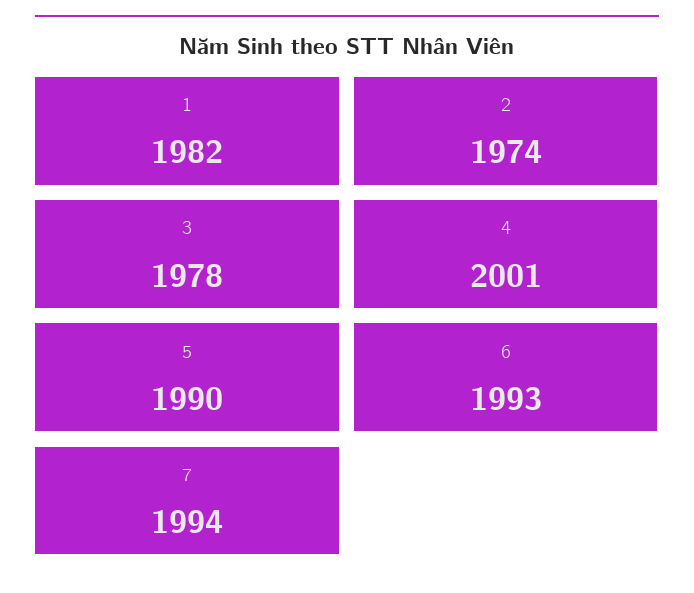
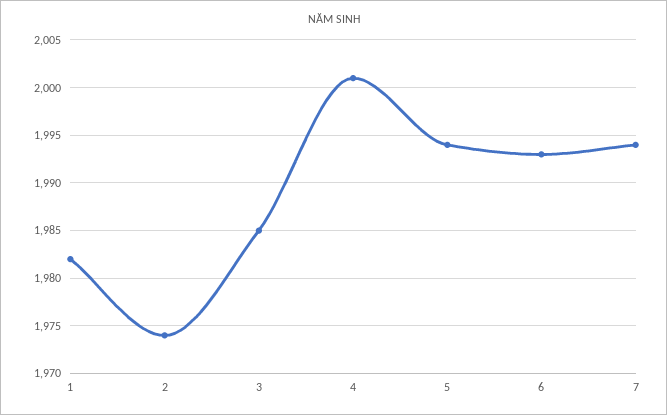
3: 1978 -> 1985
5: 1990 -> 1994

